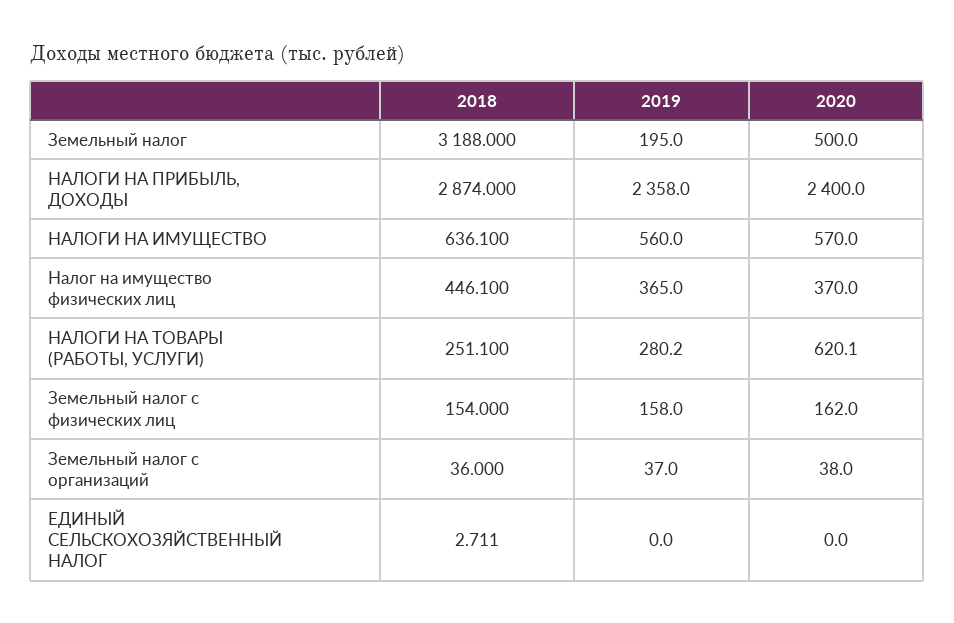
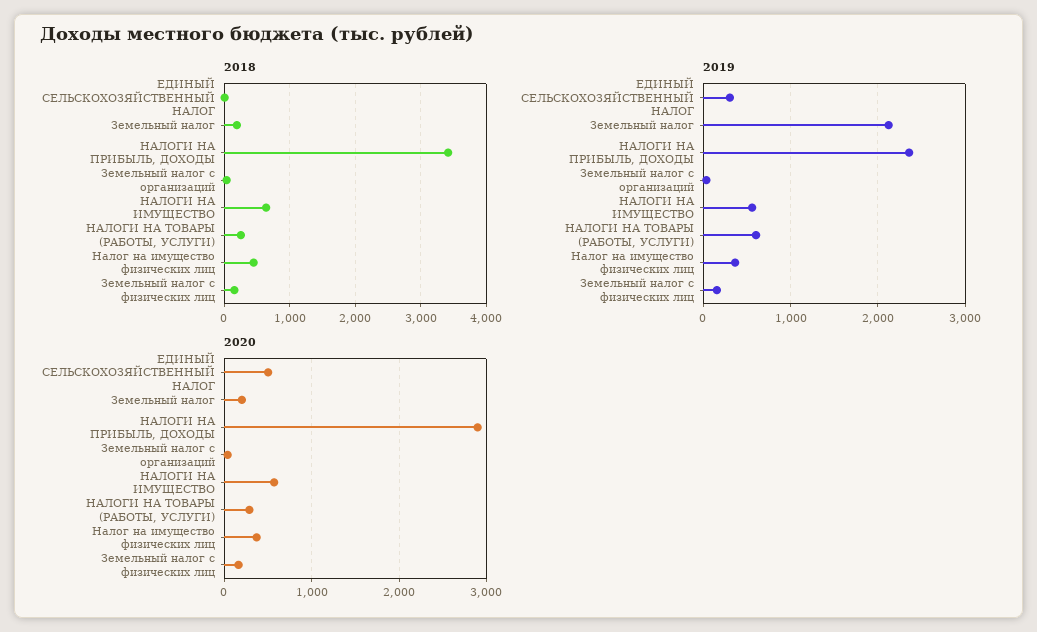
2018, Земельный налог: 3188 -> 200
2019, Земельный налог: 195 -> 2100
2020, Земельный налог: 500 -> 200
2018, НАЛОГИ НА ПРИБЫЛЬ, ДОХОДЫ: 2874 -> 3400
2020, НАЛОГИ НА ПРИБЫЛЬ, ДОХОДЫ: 2400 -> 2900
2019, НАЛОГИ НА ТОВАРЫ (РАБОТЫ, УСЛУГИ): 280.2 -> 600
2020, НАЛОГИ НА ТОВАРЫ (РАБОТЫ, УСЛУГИ): 620.1 -> 300
2019, ЕДИНЫЙ СЕЛЬСКОХОЗЯЙСТВЕННЫЙ НАЛОГ: 0 -> 300
2020, ЕДИНЫЙ СЕЛЬСКОХОЗЯЙСТВЕННЫЙ НАЛОГ: 0 -> 500

